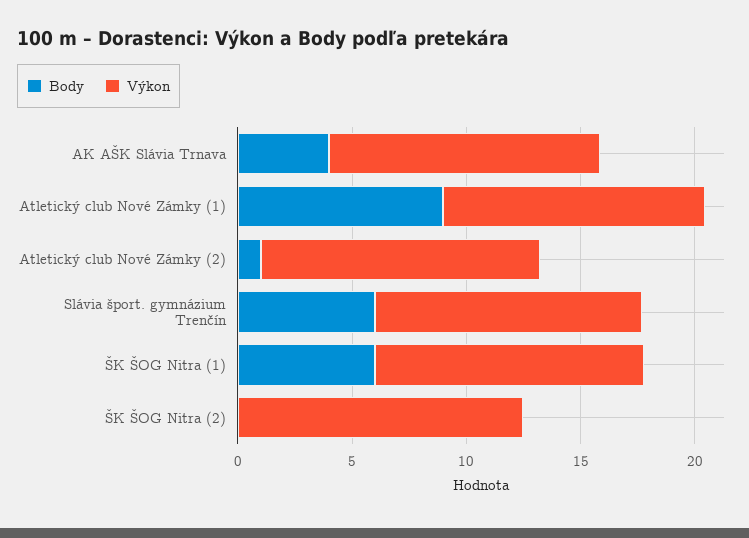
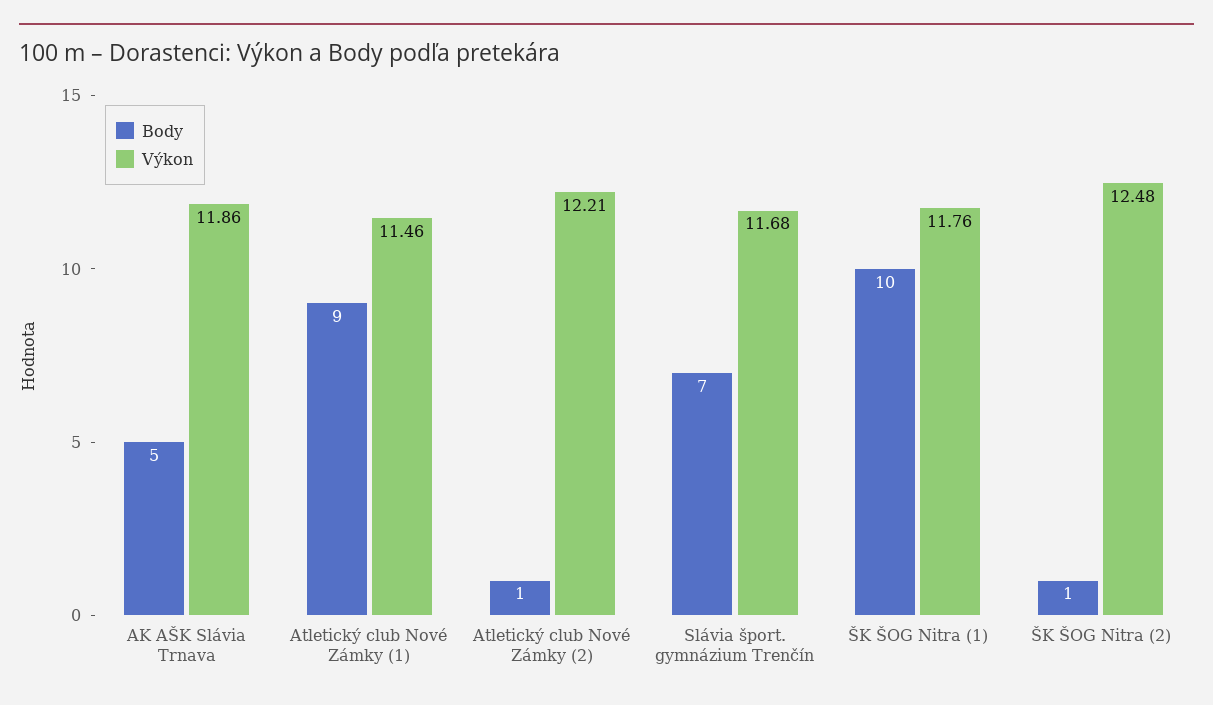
Body, AK AŠK Slávia Trnava: 4 -> 5
Body, Slávia šport. gymnázium Trenčín: 6 -> 7
Body, ŠK ŠOG Nitra (1): 6 -> 10
Body, ŠK ŠOG Nitra (2): 0 -> 1

